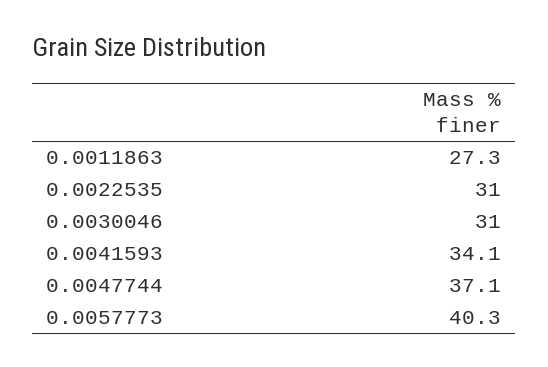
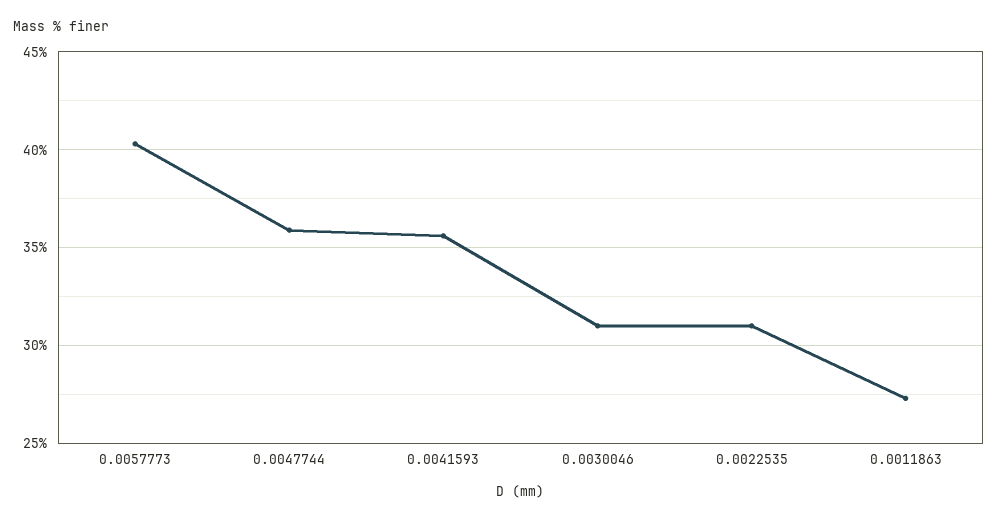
0.0041593: 34.1 -> 35.5
0.0047744: 37.1 -> 36

